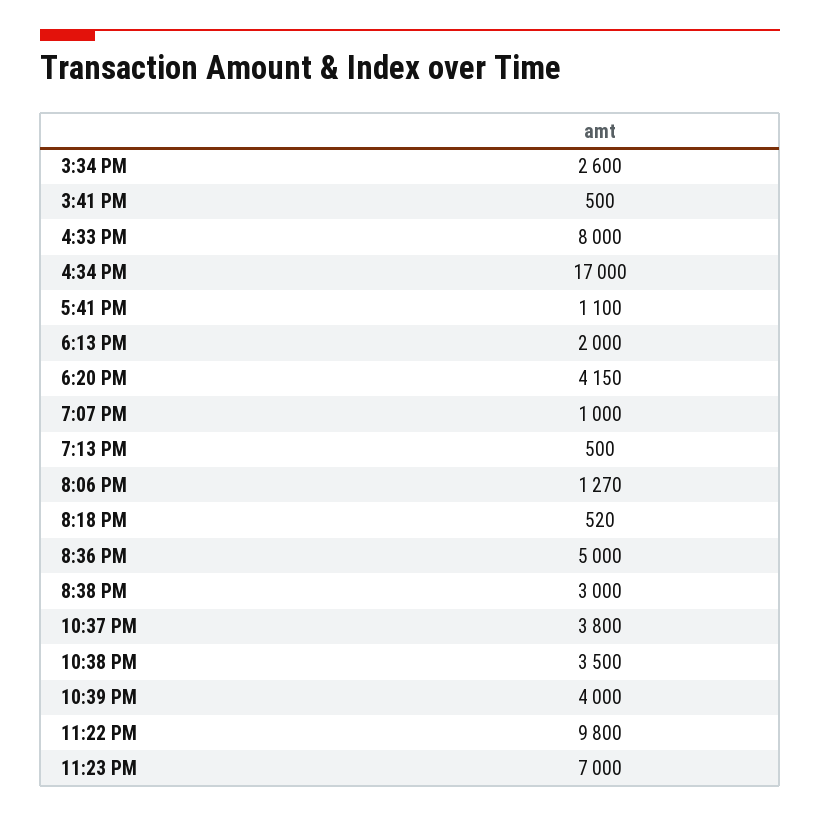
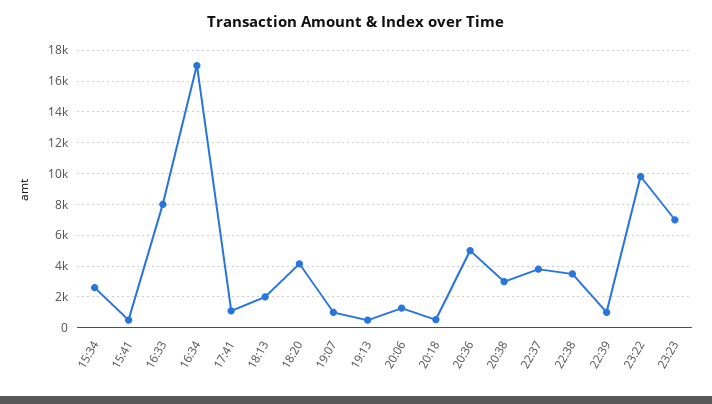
10:39 PM: 4000 -> 1000

